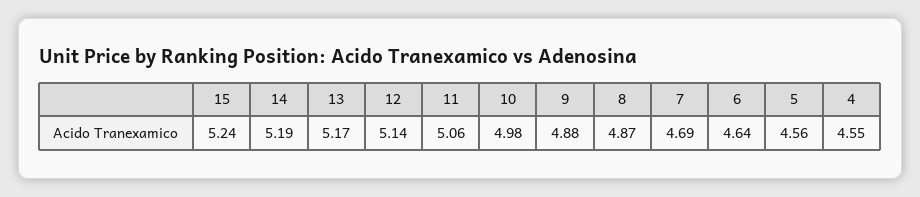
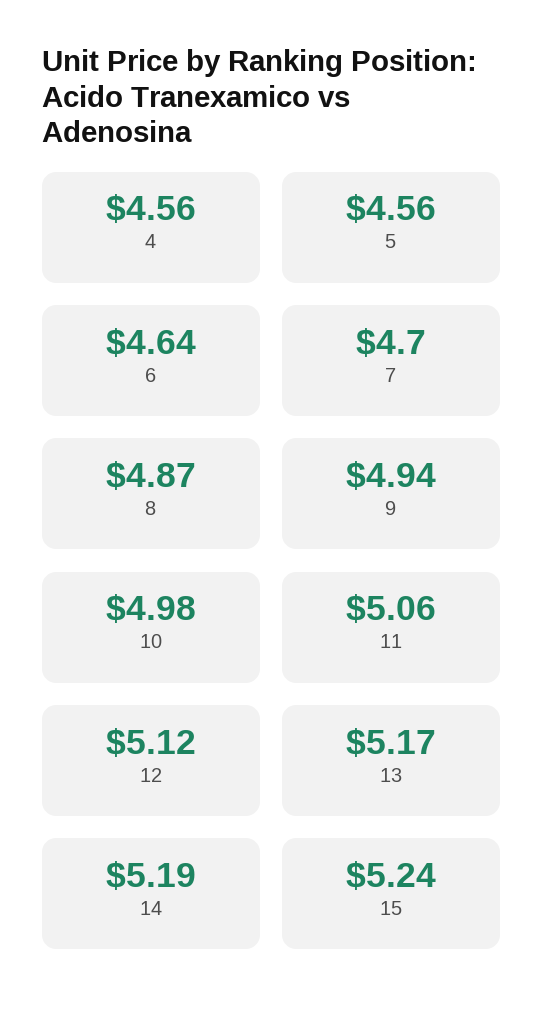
12: 5.14 -> 5.12
9: 4.88 -> 4.94
7: 4.69 -> 4.7
4: 4.55 -> 4.56

